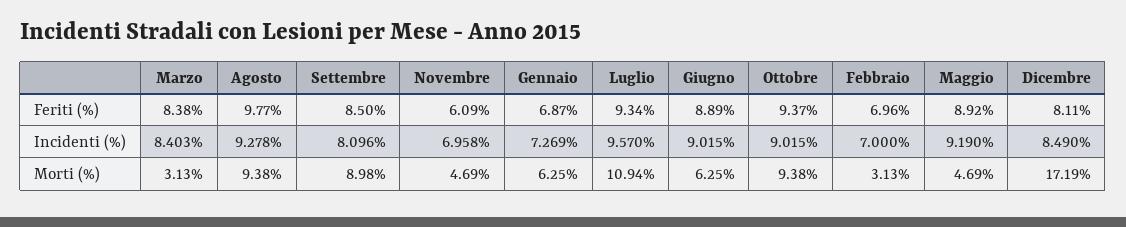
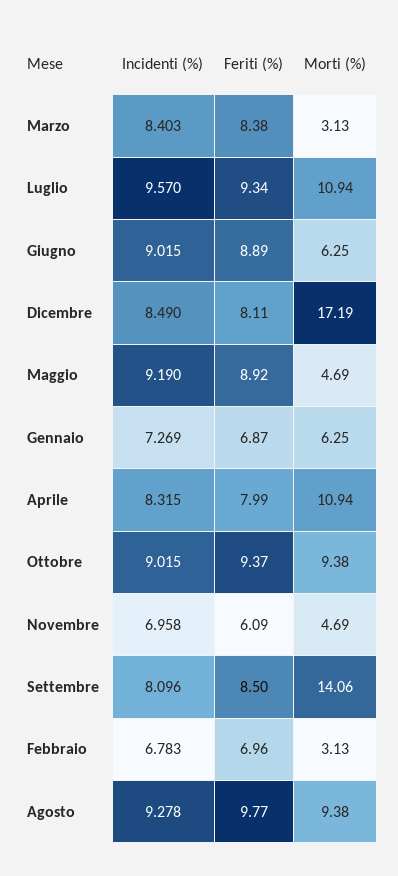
Febbraio, Incidenti (%): 7 -> 6.783
Settembre, Morti (%): 8.98 -> 14.06
Aprile, Incidenti (%): none -> 8.315
Aprile, Feriti (%): none -> 7.99
Aprile, Morti (%): none -> 10.94

